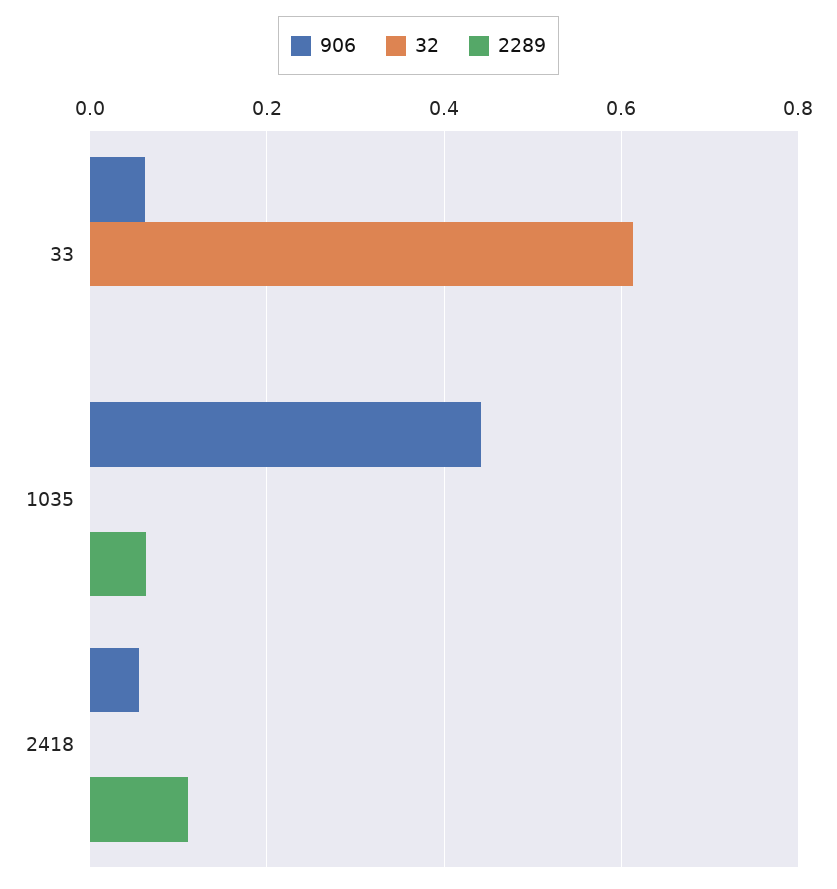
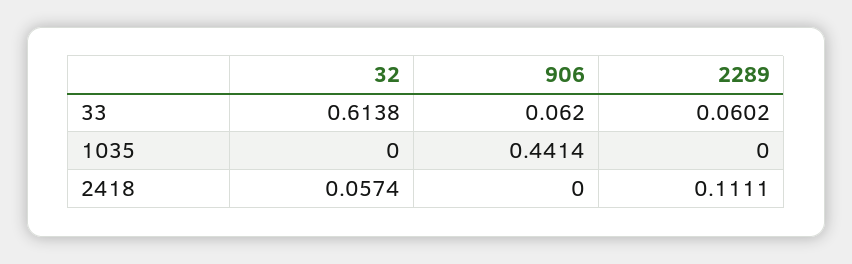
2289, 33: 0 -> 0.0602
2289, 1035: 0.06 -> 0
906, 2418: 0.06 -> 0
32, 2418: 0 -> 0.0574

